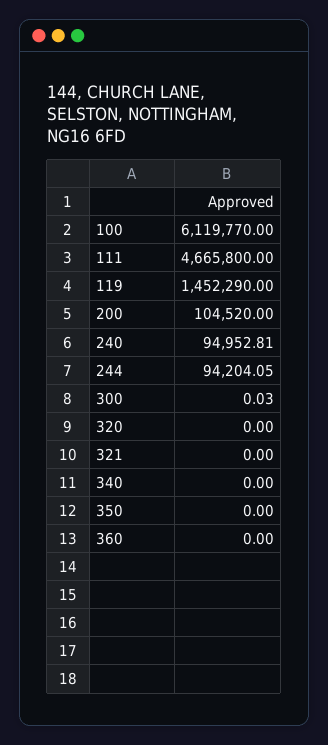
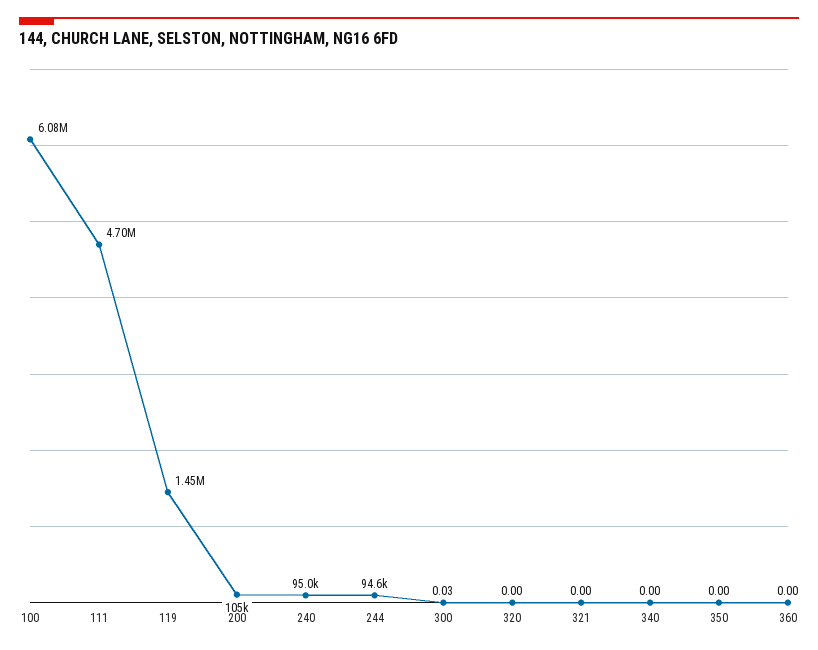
100: 6119770 -> 6080000
111: 4665800 -> 4700000
244: 94204.05 -> 94600

